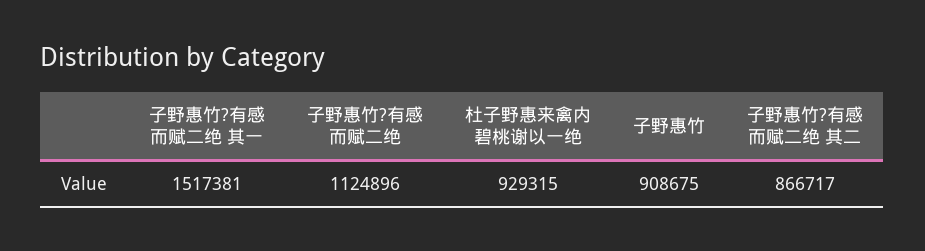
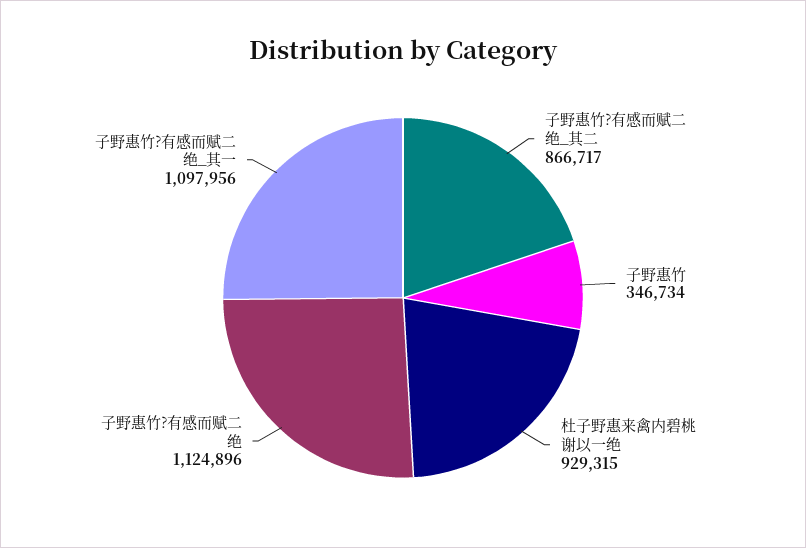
子野惠竹?有感而赋二绝 其一: 1517381 -> 1097956
子野惠竹: 908675 -> 346734

